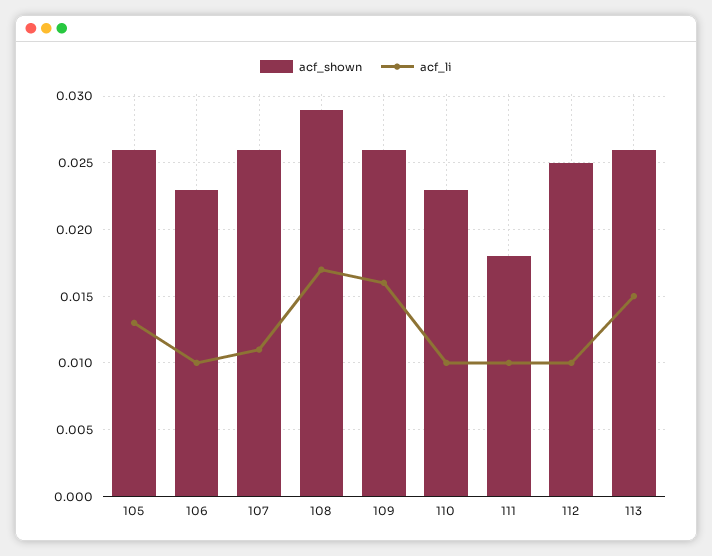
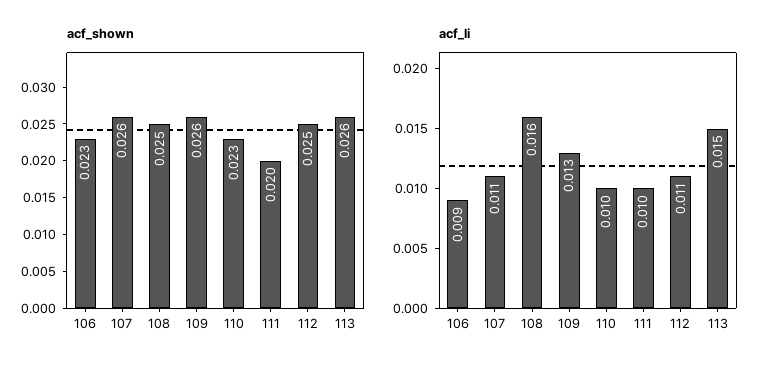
acf_shown, 105: 0.026 -> none
acf_li, 105: 0.013 -> none
acf_li, 106: 0.01 -> 0.009
acf_shown, 108: 0.029 -> 0.025
acf_li, 108: 0.017 -> 0.016
acf_li, 109: 0.016 -> 0.013
acf_shown, 111: 0.018 -> 0.02
acf_li, 112: 0.01 -> 0.011

